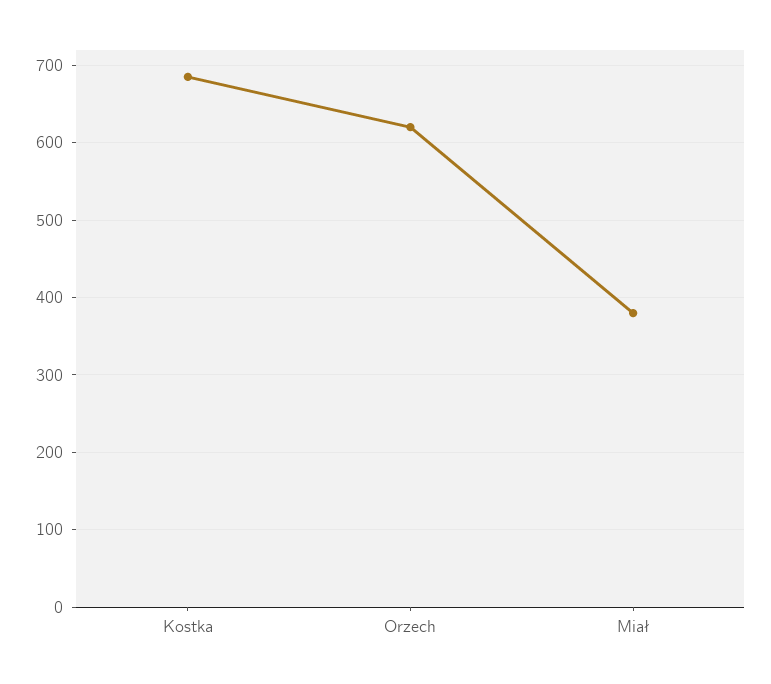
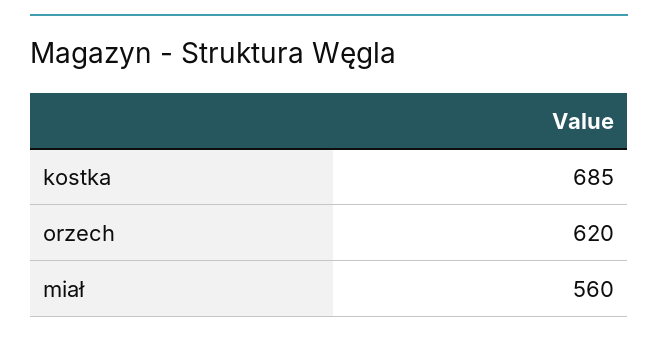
Miał: 380 -> 560

